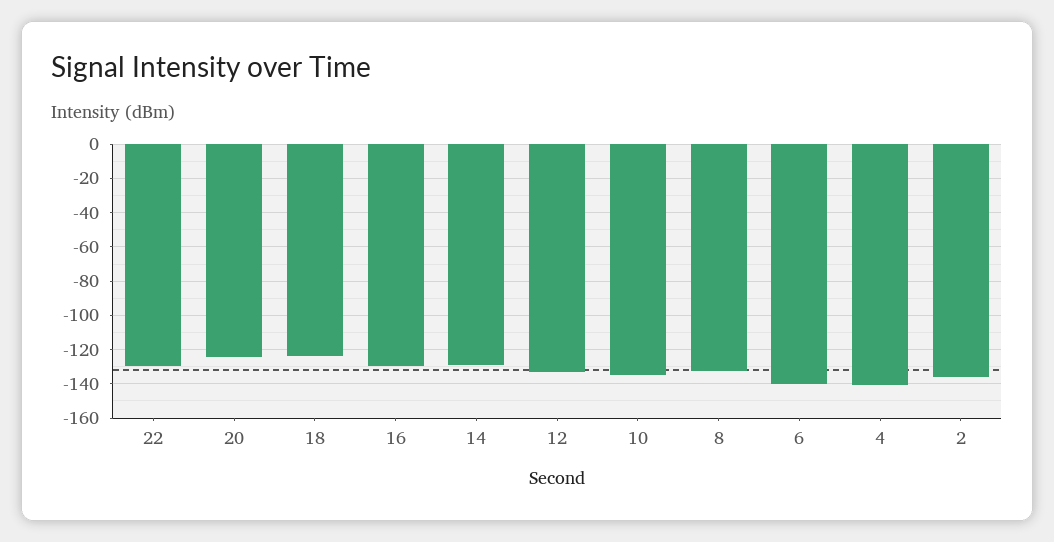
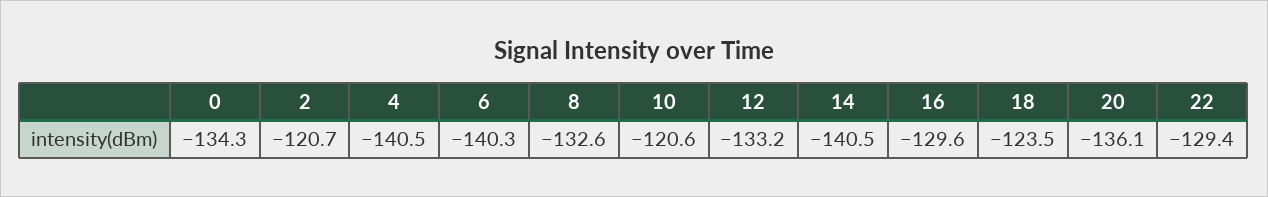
20: -125 -> -136.1
14: -130 -> -140.5
10: -135 -> -120.6
2: -135 -> -120.7
0: none -> -134.3

